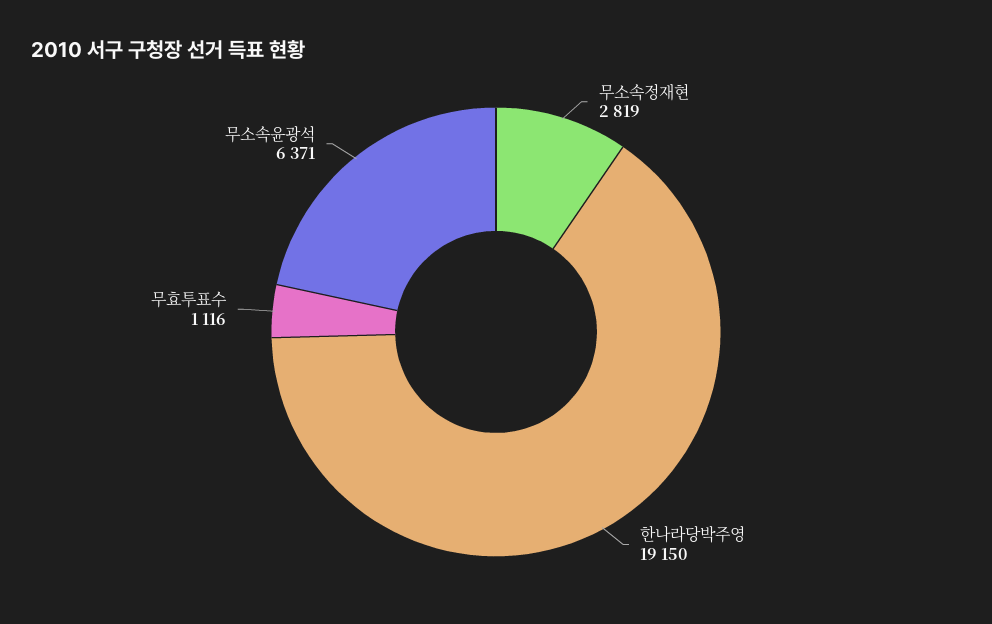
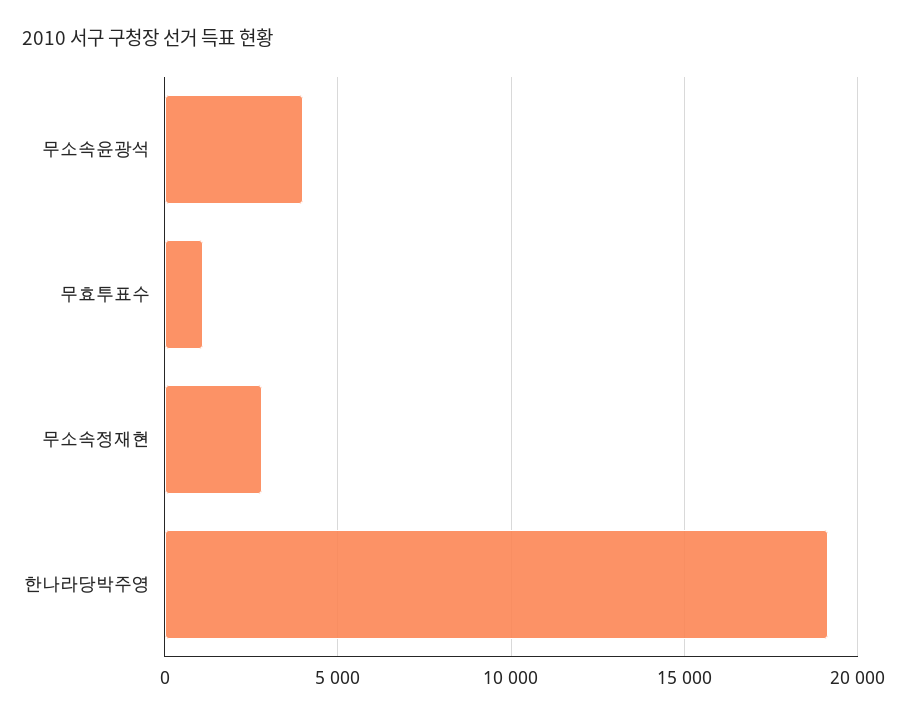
무소속윤광석: 6371 -> 4000

